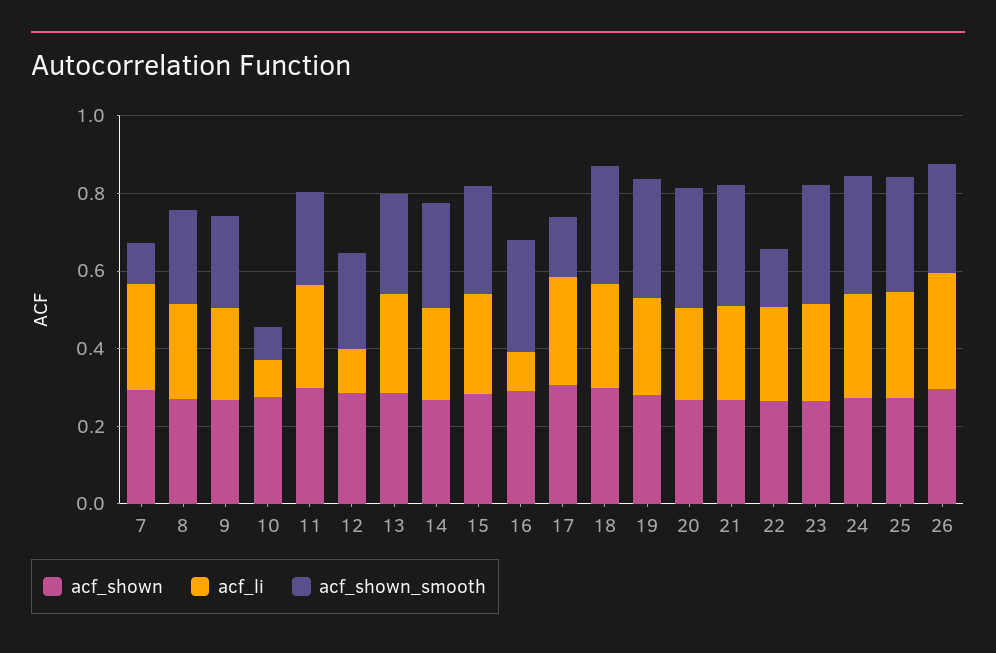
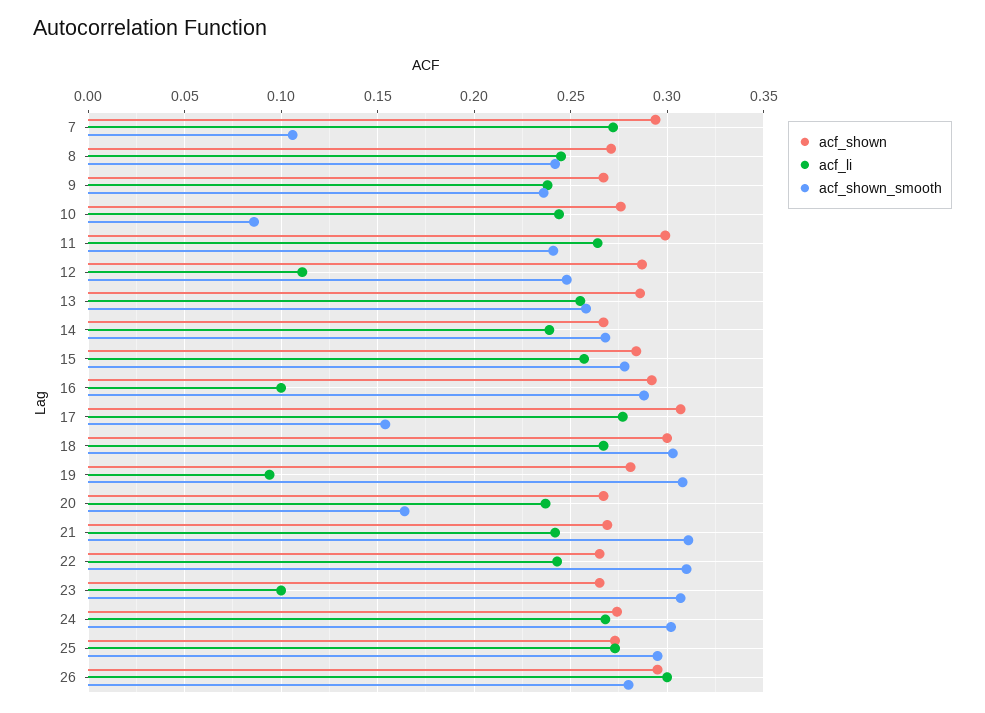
acf_li, 10: 0.1 -> 0.245
acf_li, 19: 0.25 -> 0.095
acf_shown_smooth, 20: 0.3 -> 0.165
acf_shown_smooth, 22: 0.15 -> 0.31
acf_li, 23: 0.25 -> 0.1

